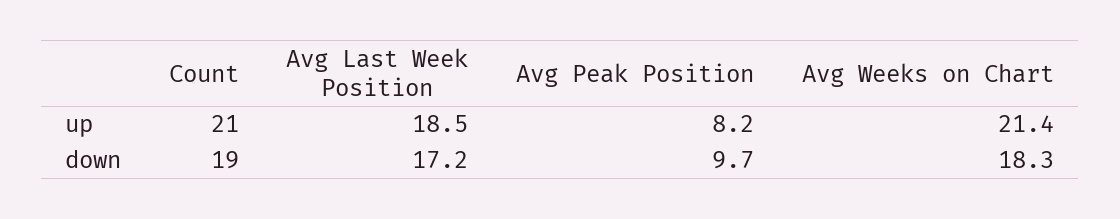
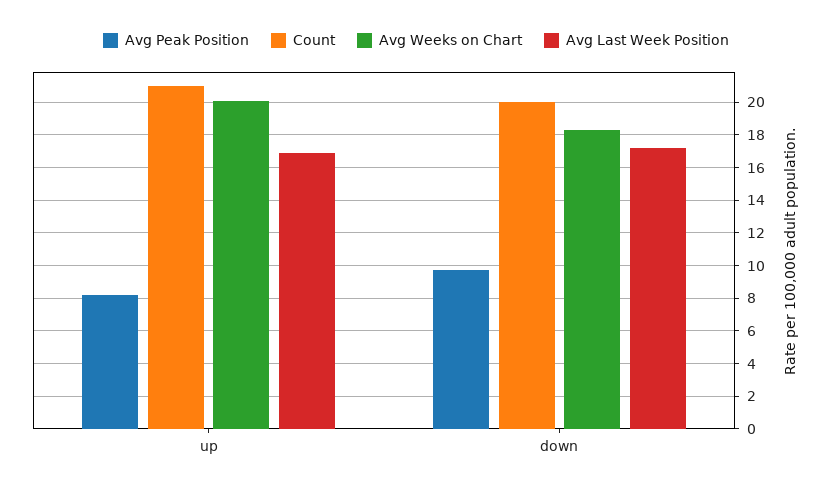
Avg Last Week Position, up: 18.5 -> 17
Avg Weeks on Chart, up: 21.4 -> 20
Count, down: 19 -> 20

